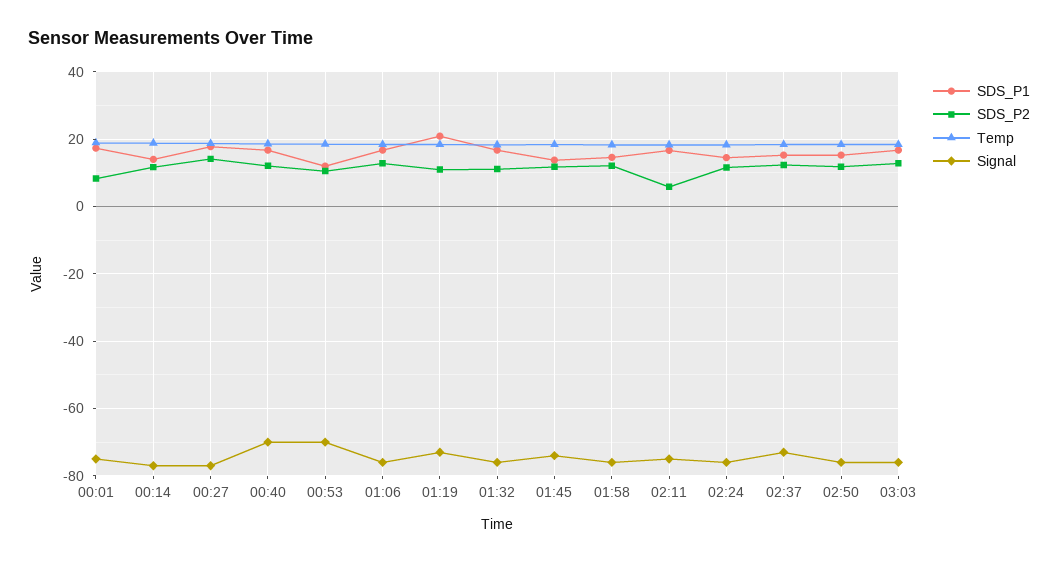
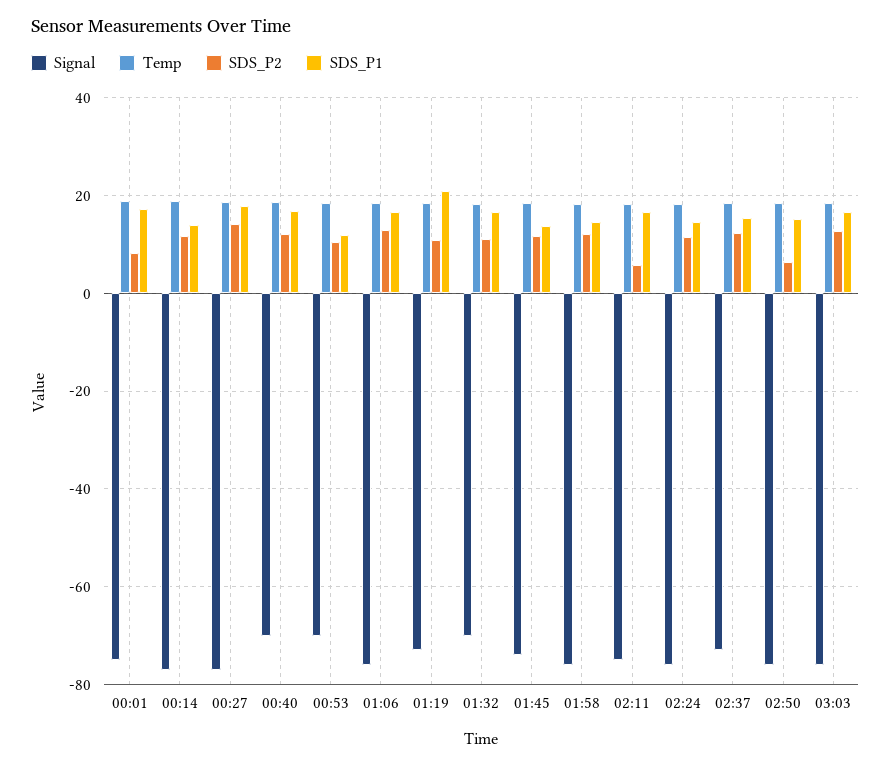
Signal, 01:32: -76 -> -70
SDS_P2, 02:50: 12 -> 6

